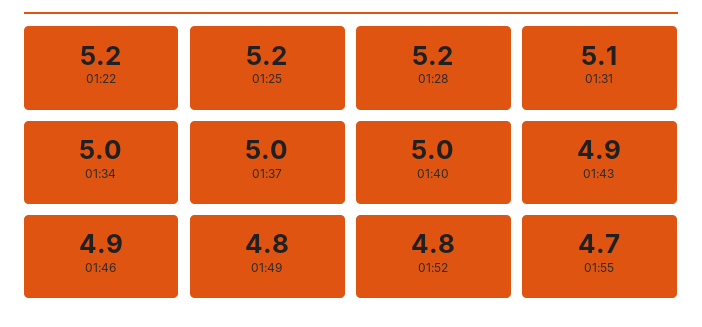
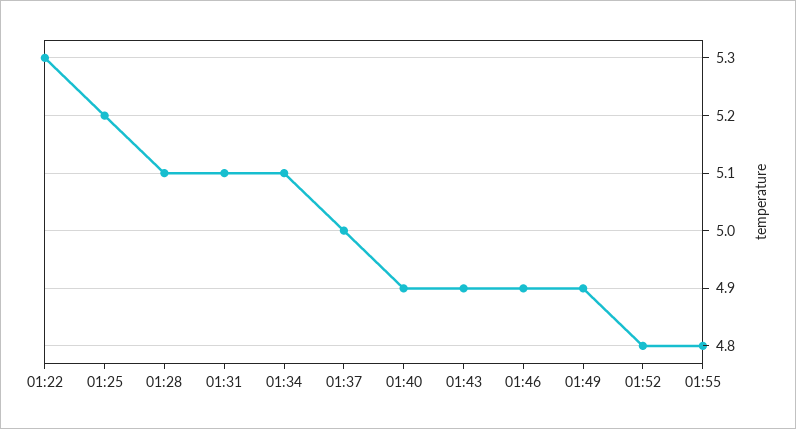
01:22: 5.2 -> 5.3
01:28: 5.2 -> 5.1
01:34: 5 -> 5.1
01:40: 5 -> 4.9
01:49: 4.8 -> 4.9
01:55: 4.7 -> 4.8

